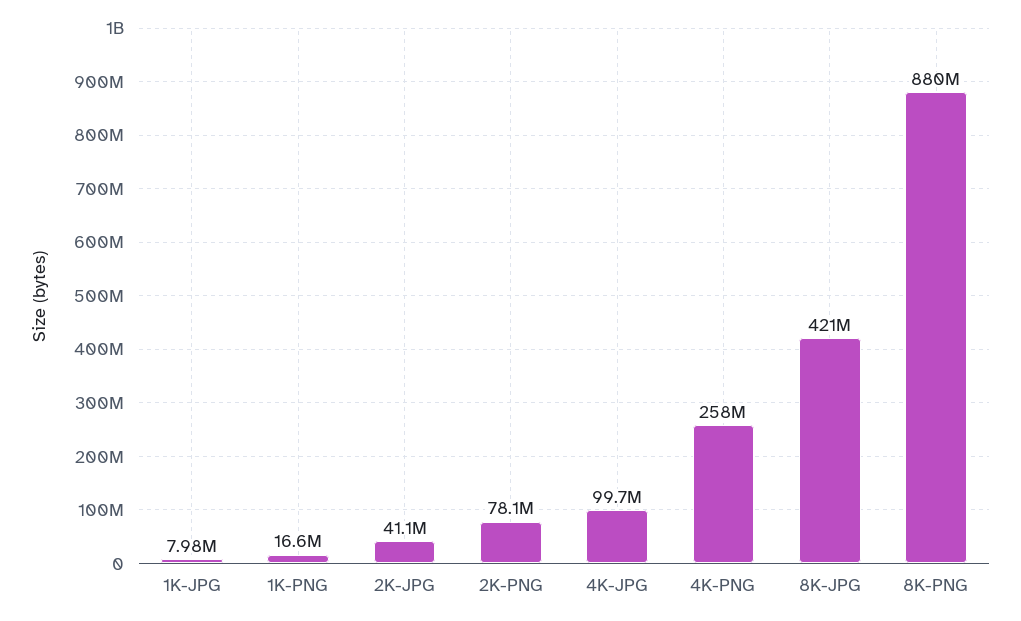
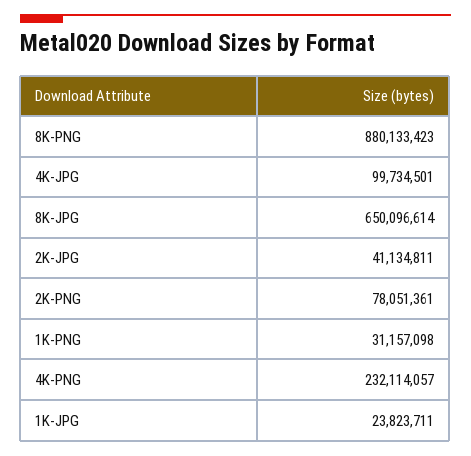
1K-JPG: 7980000 -> 23823711
1K-PNG: 16600000 -> 31157098
4K-PNG: 258000000 -> 232114057
8K-JPG: 421000000 -> 650096614

